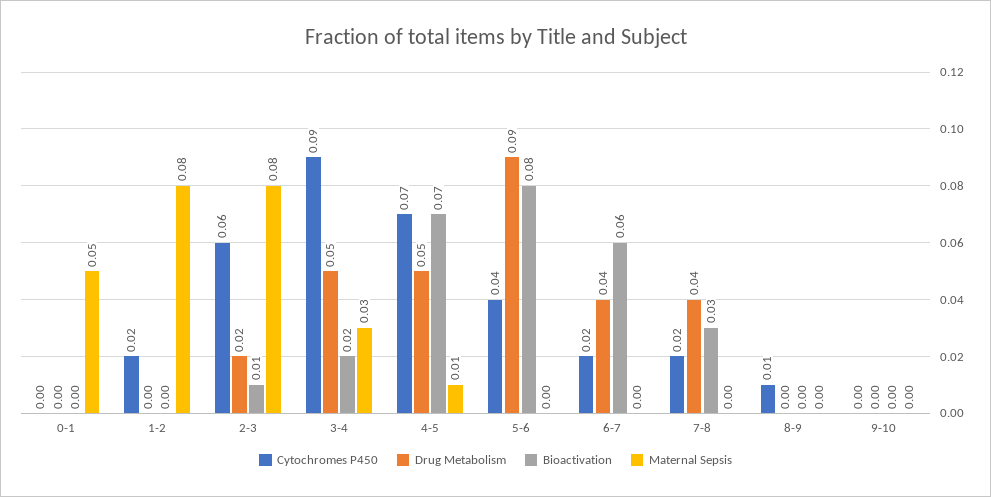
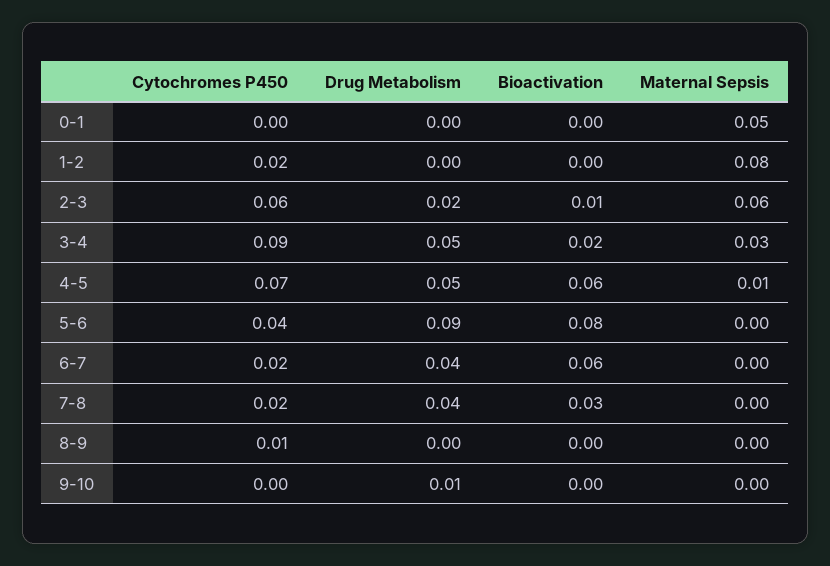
Maternal Sepsis, 2-3: 0.08 -> 0.06
Bioactivation, 4-5: 0.07 -> 0.06
Drug Metabolism, 9-10: 0 -> 0.01

